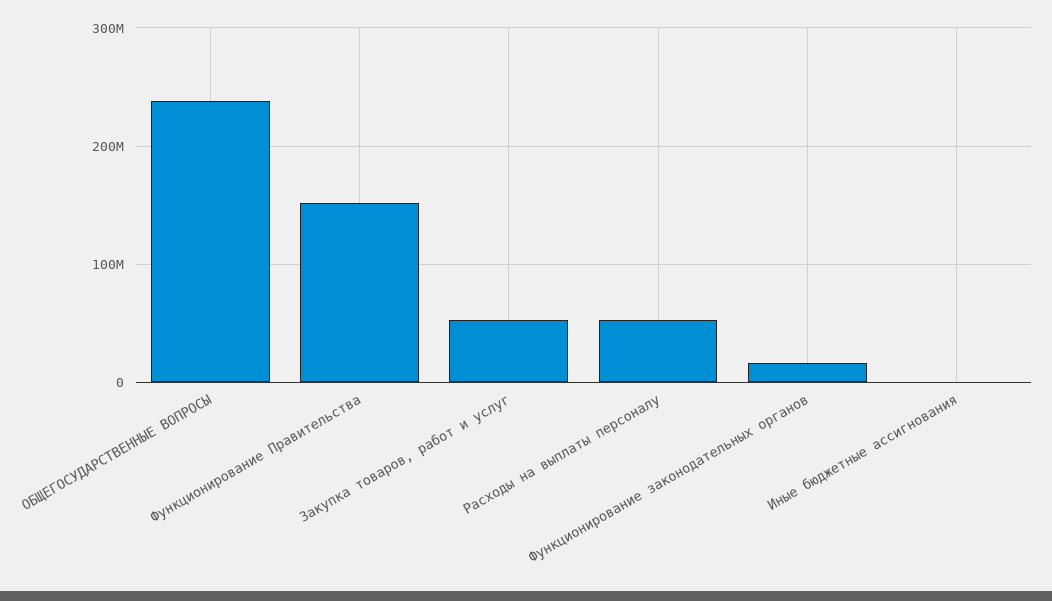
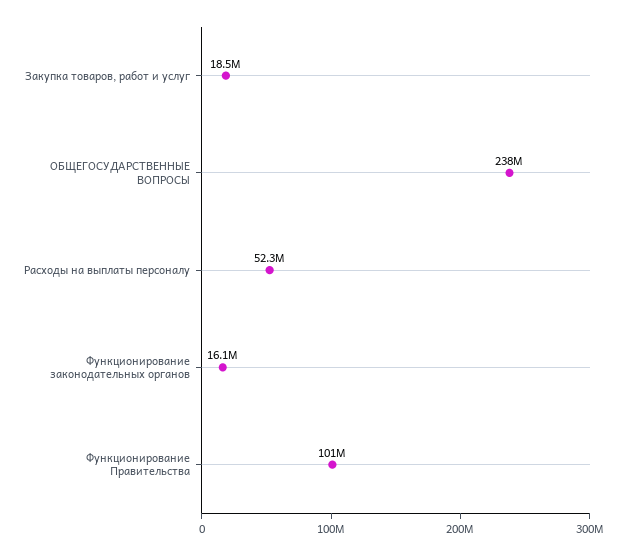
Функционирование Правительства: 150000000 -> 101000000
Закупка товаров, работ и услуг: 50000000 -> 18500000
Иные бюджетные ассигнования: 0 -> none

